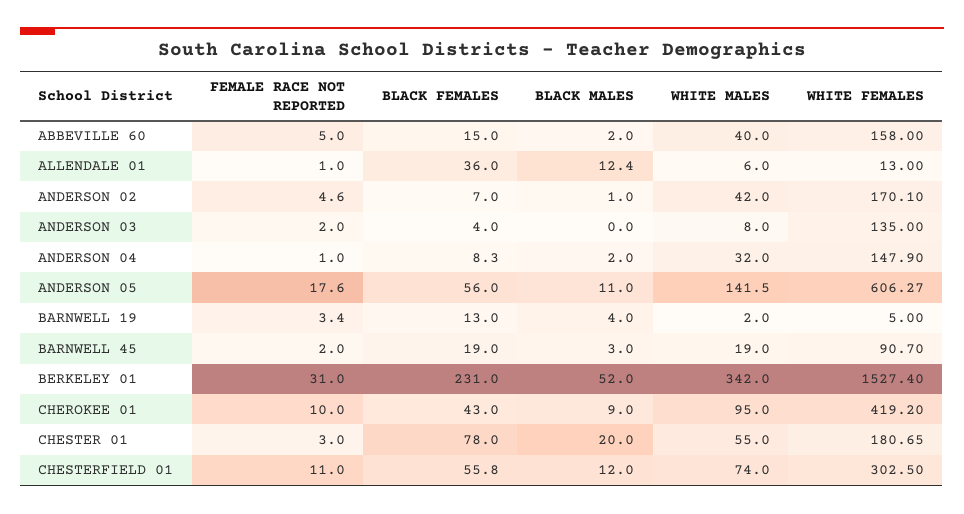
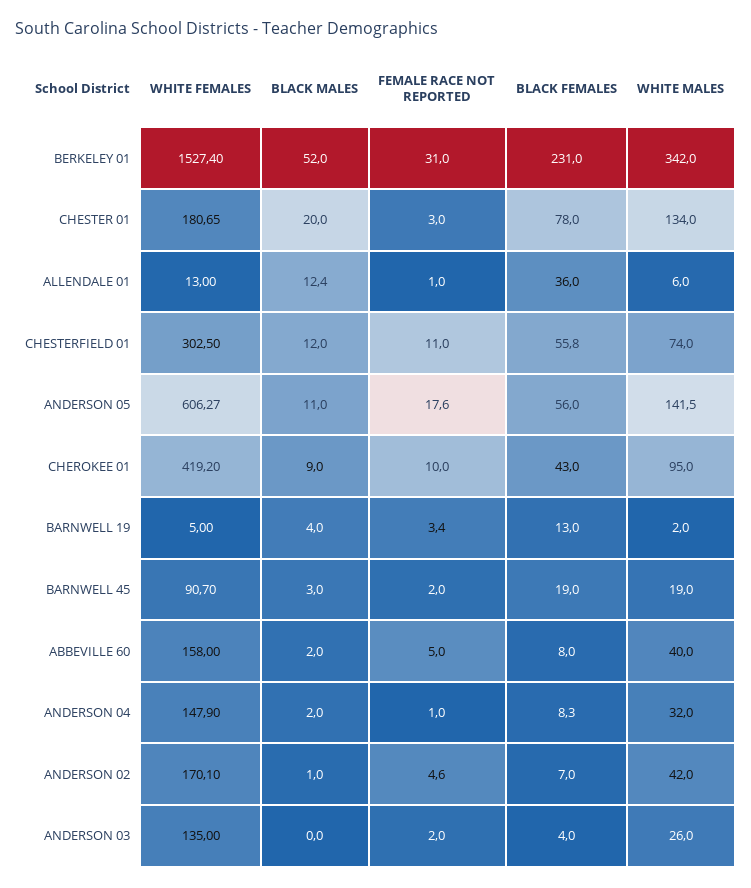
BLACK FEMALES, ABBEVILLE 60: 15 -> 8
WHITE MALES, ANDERSON 03: 8 -> 26
WHITE MALES, CHESTER 01: 55 -> 134

